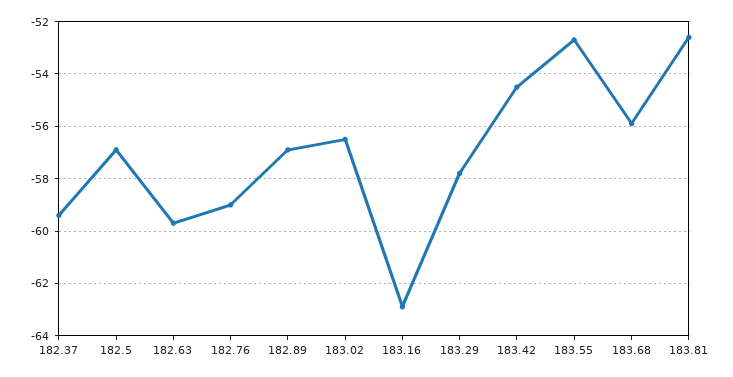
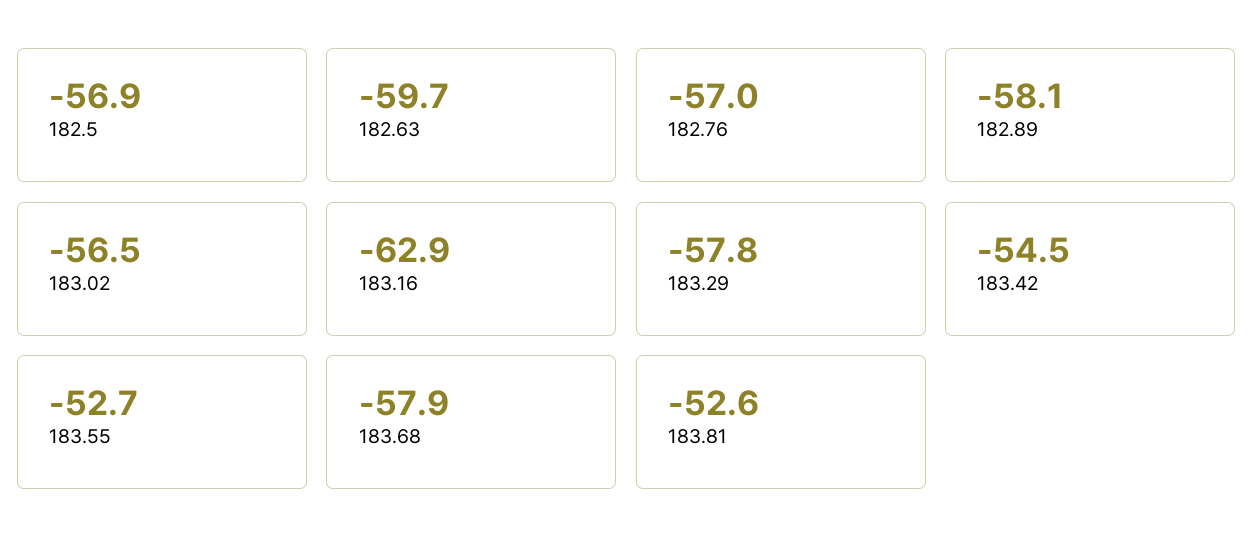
182.37: -59.5 -> none
182.76: -59 -> -57
182.89: -57 -> -58.1
183.68: -56 -> -57.9

